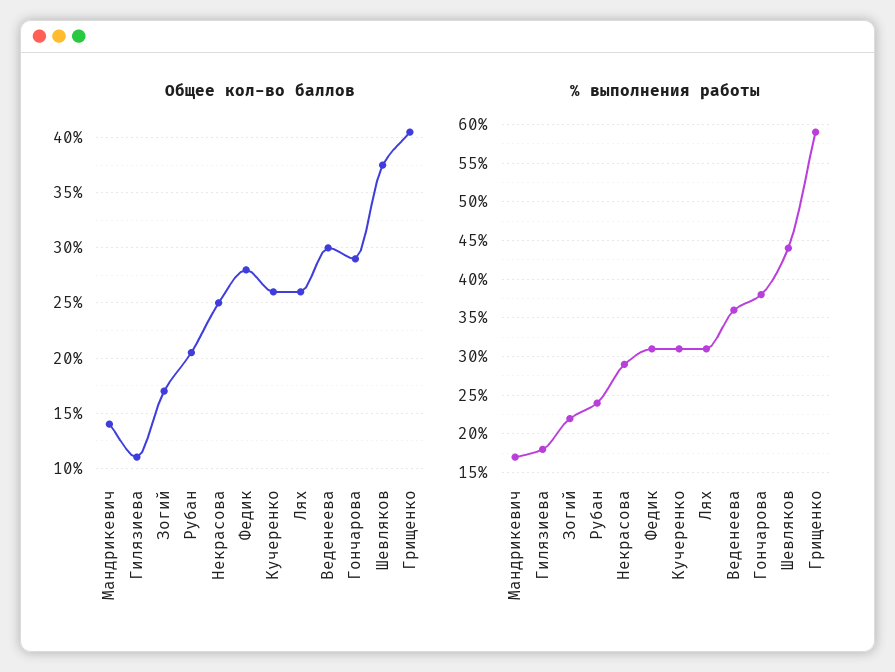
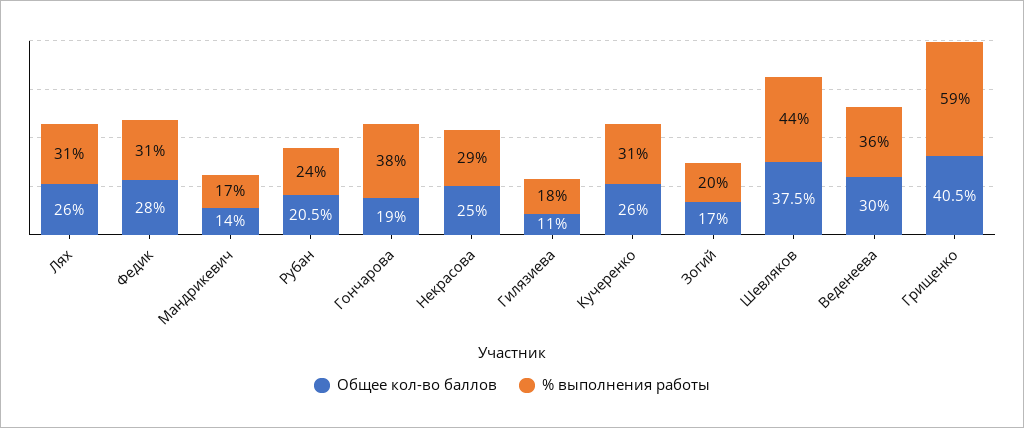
Общее кол-во баллов, Гончарова: 29 -> 19
% выполнения работы, Зогий: 22 -> 20

